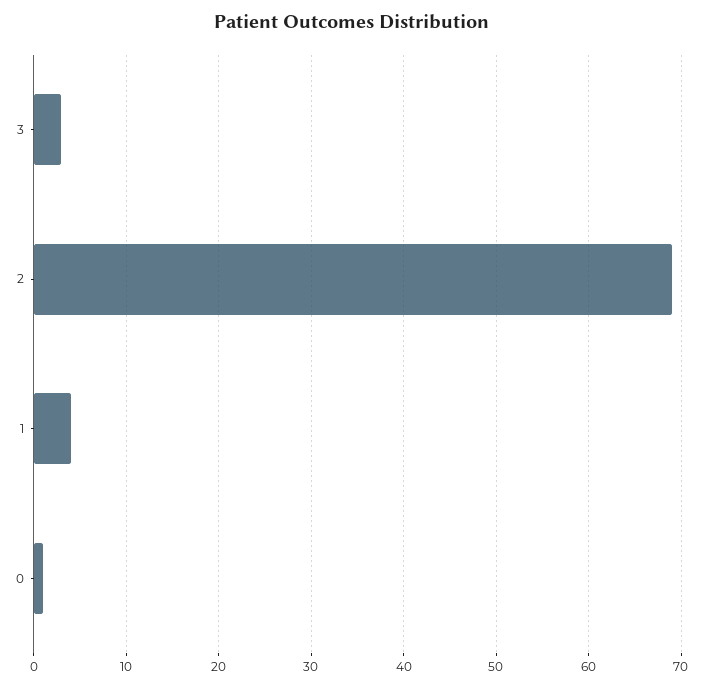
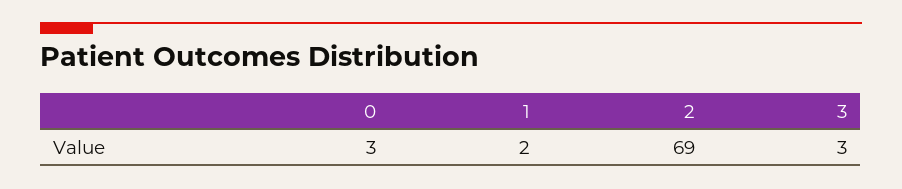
1: 4 -> 2
0: 1 -> 3

